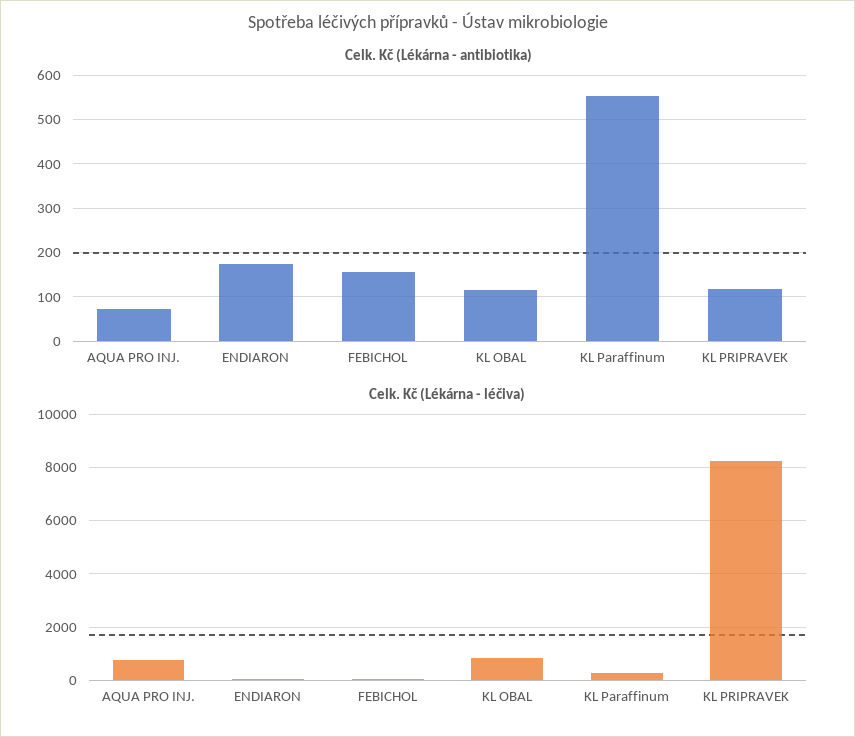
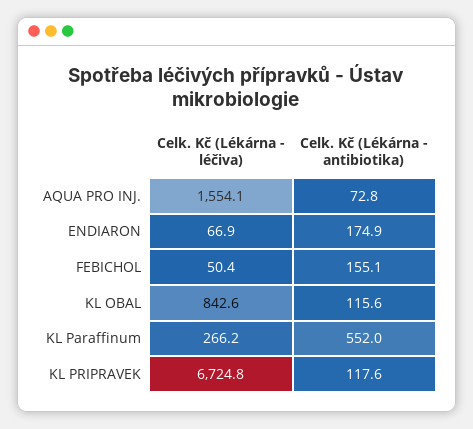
Celk. Kč (Lékárna - léčiva), AQUA PRO INJ.: 750 -> 1554.1
Celk. Kč (Lékárna - léčiva), KL PRIPRAVEK: 8250 -> 6724.8

